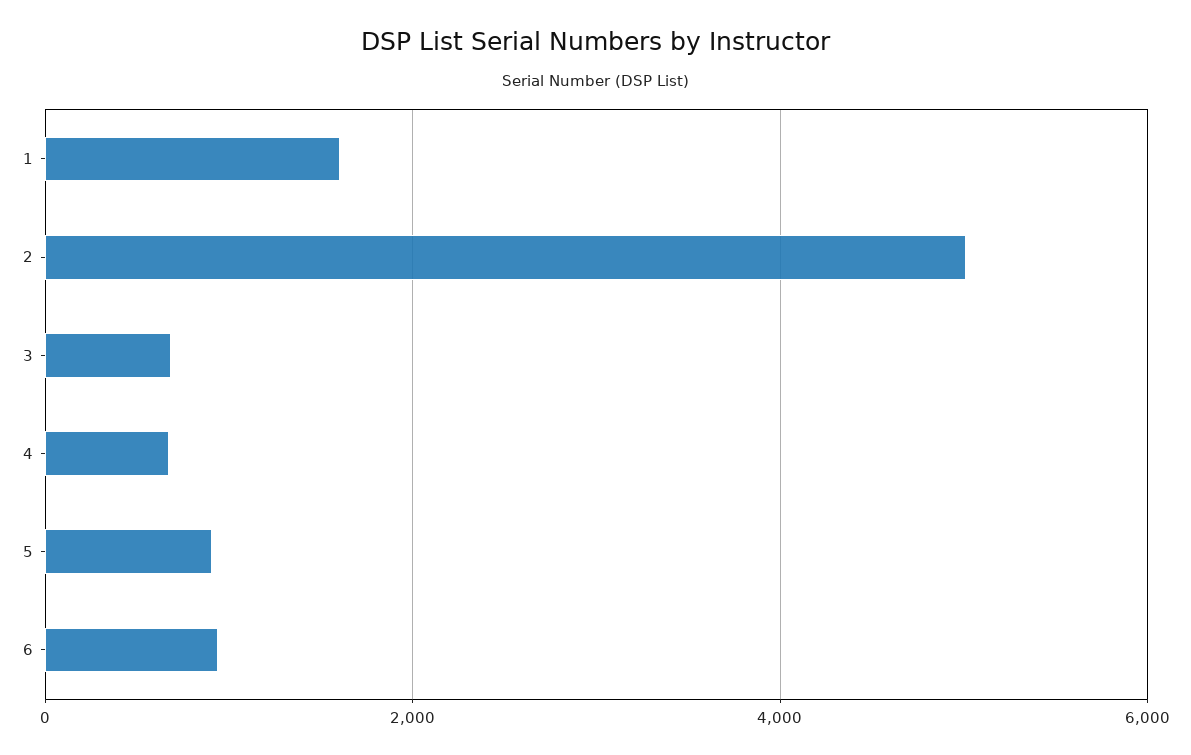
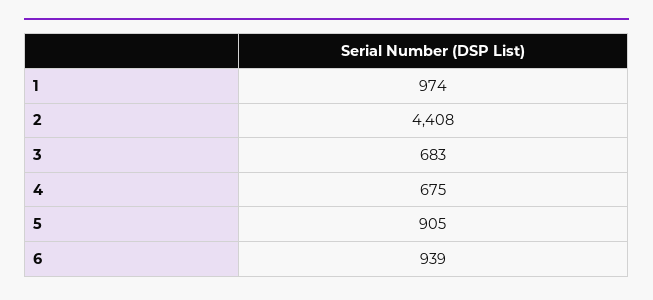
1: 1600 -> 974
2: 5000 -> 4408

